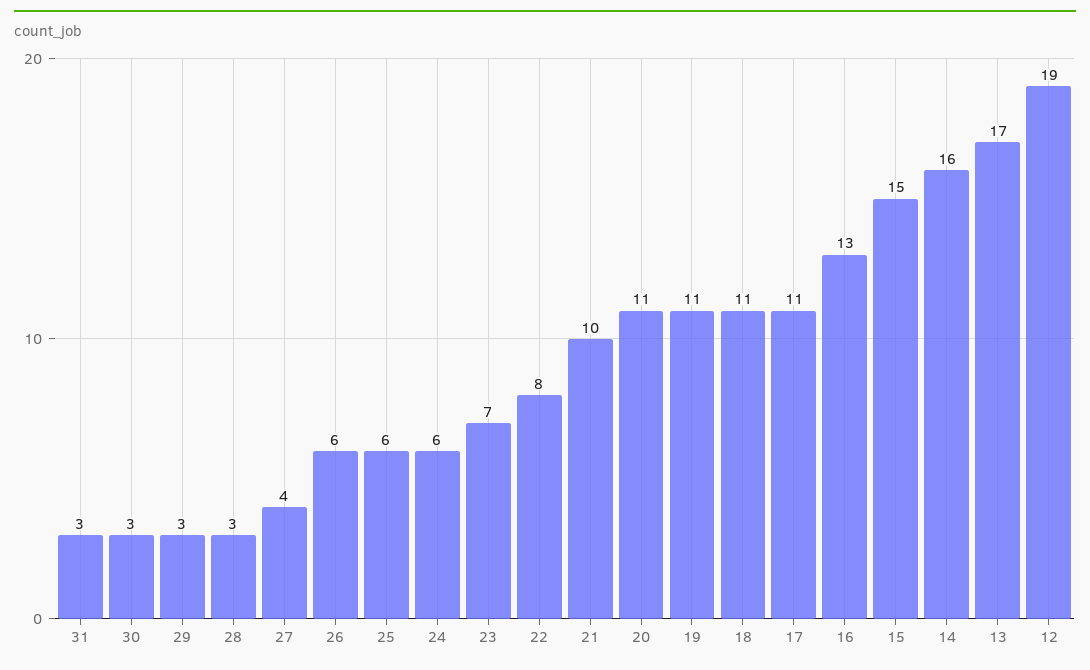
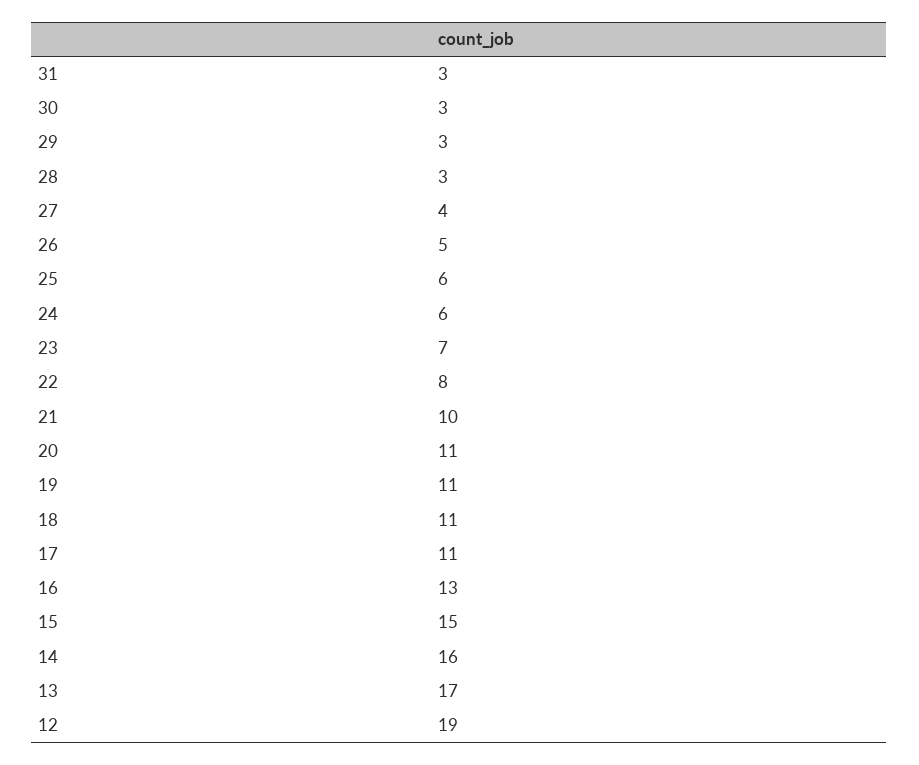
26: 6 -> 5

